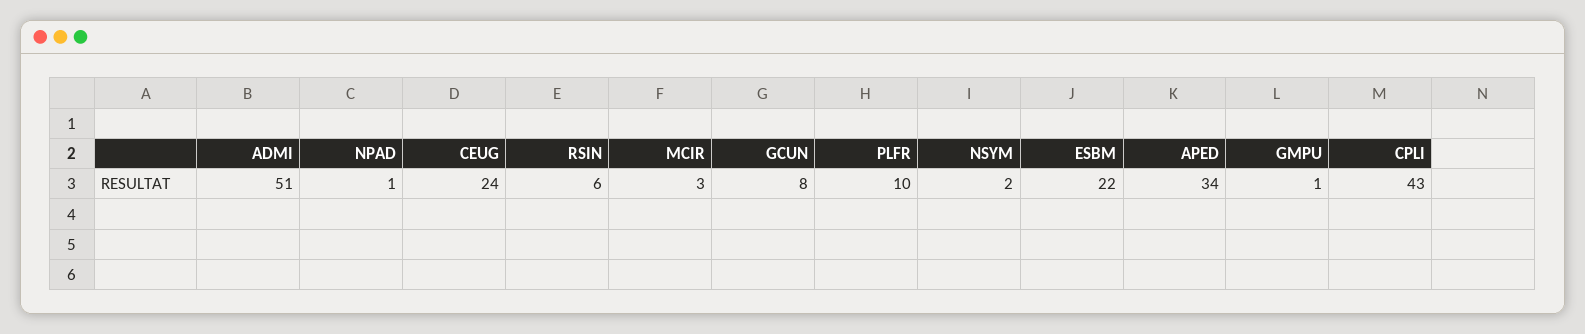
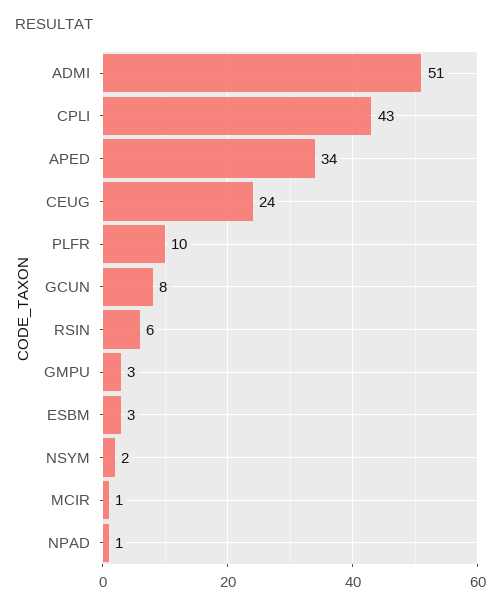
MCIR: 3 -> 1
ESBM: 22 -> 3
GMPU: 1 -> 3

